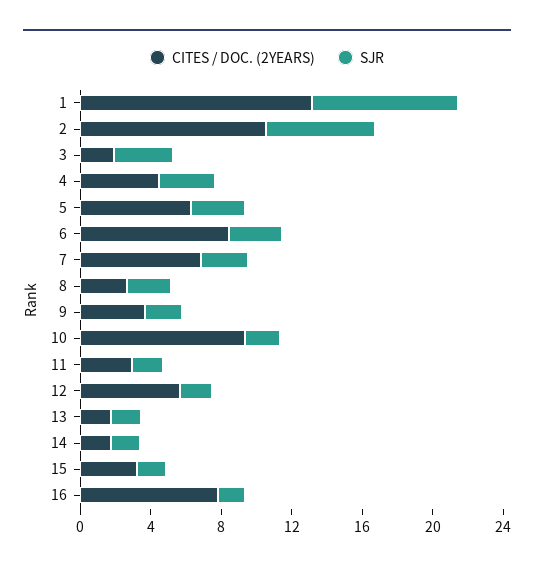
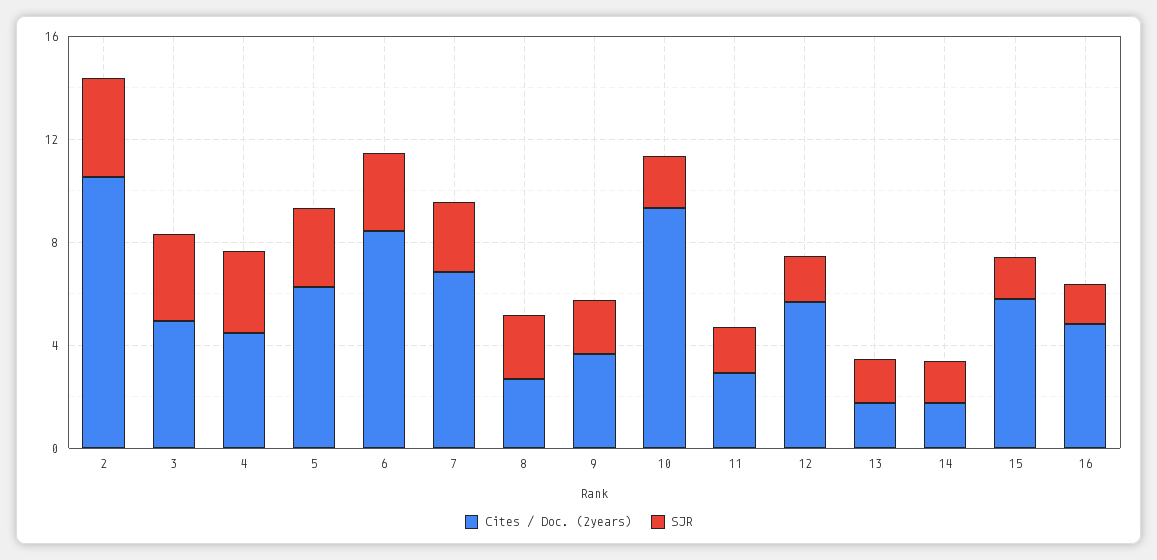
CITES / DOC. (2YEARS), 1: 13 -> none
SJR, 1: 8 -> none
SJR, 2: 6 -> 4
CITES / DOC. (2YEARS), 3: 2 -> 5
CITES / DOC. (2YEARS), 15: 3 -> 6
CITES / DOC. (2YEARS), 16: 8 -> 5

